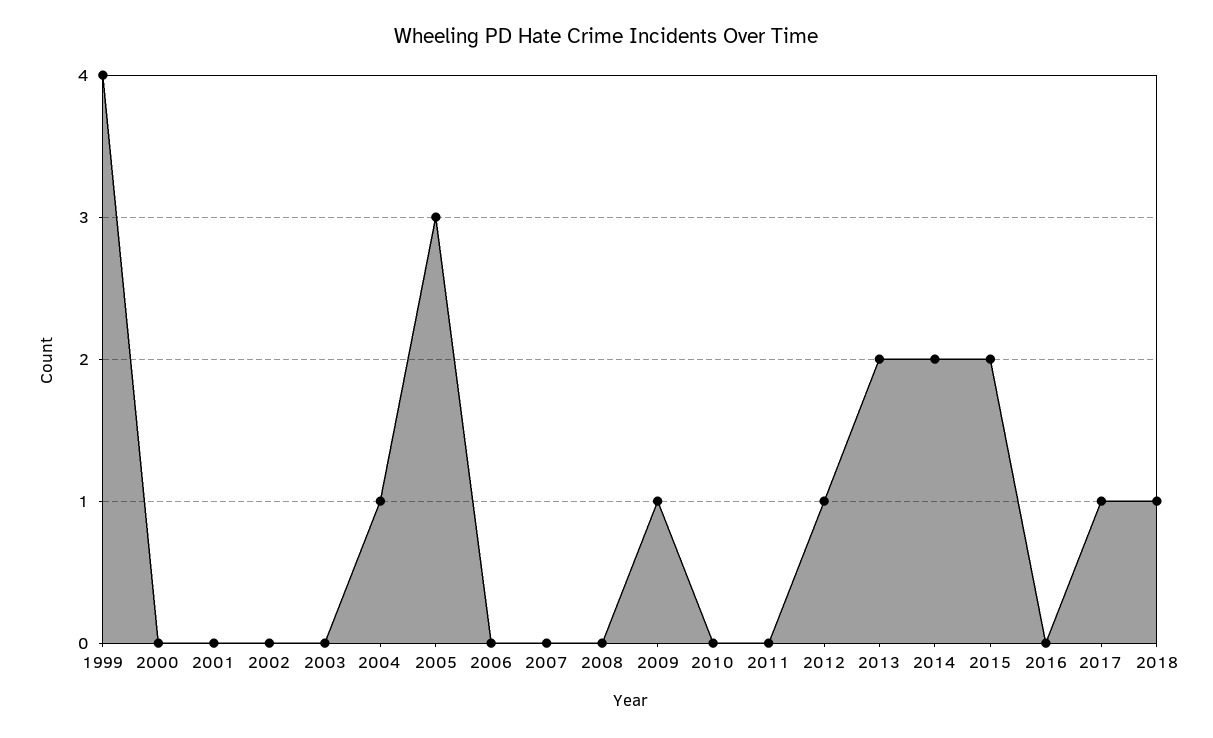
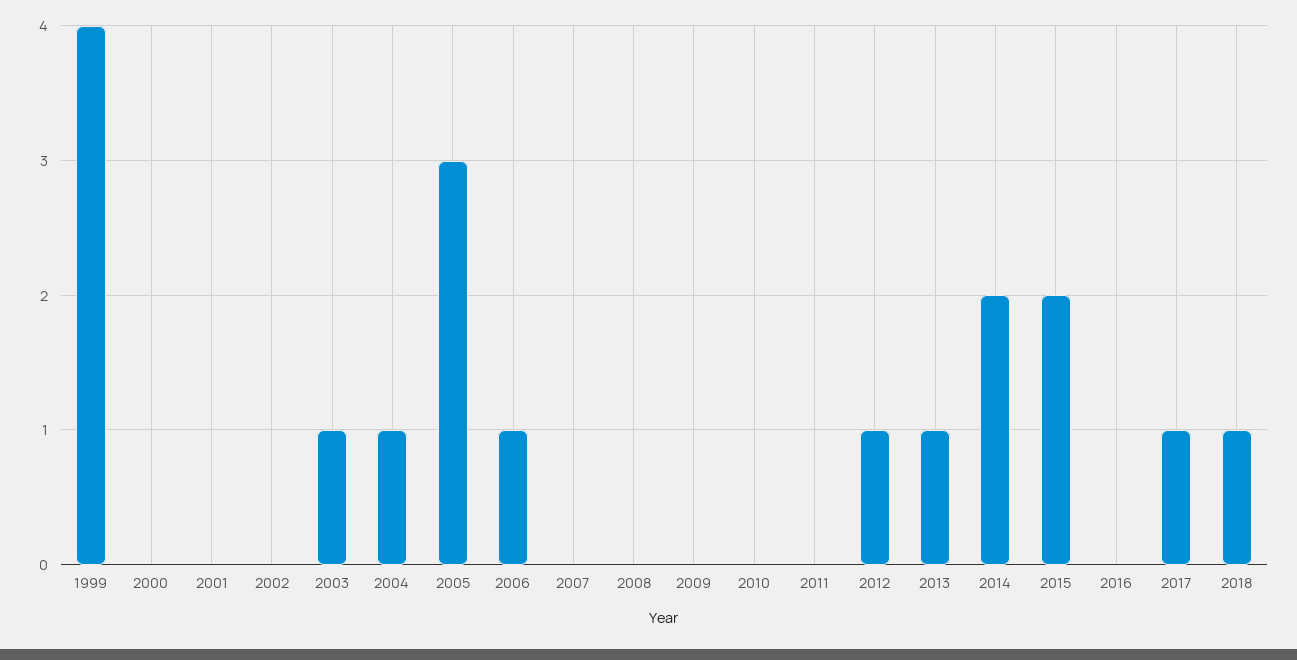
2003: 0 -> 1
2006: 0 -> 1
2009: 1 -> 0
2013: 2 -> 1

